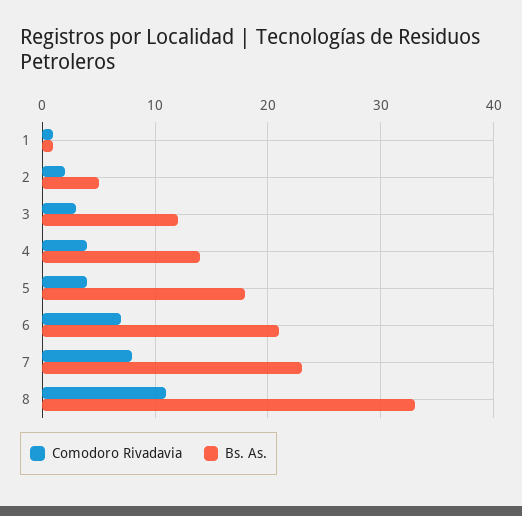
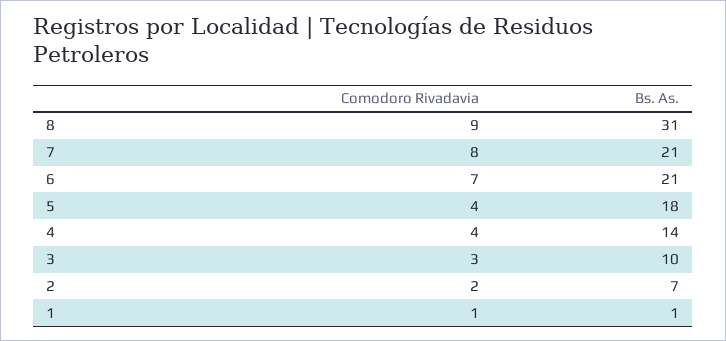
Bs. As., 2: 5 -> 7
Bs. As., 3: 12 -> 10
Bs. As., 7: 23 -> 21
Comodoro Rivadavia, 8: 11 -> 9
Bs. As., 8: 33 -> 31

